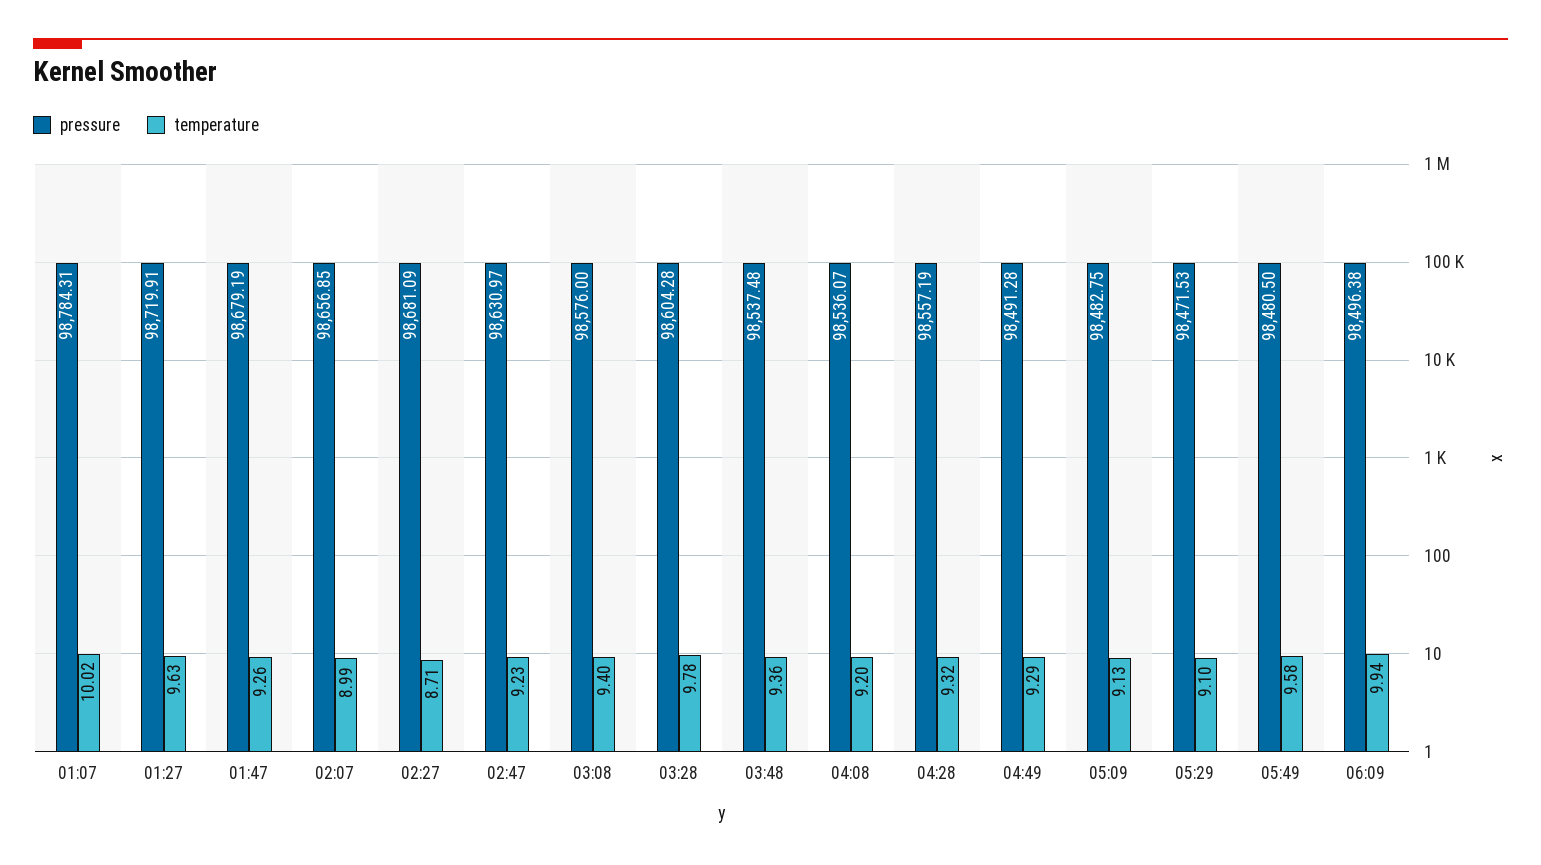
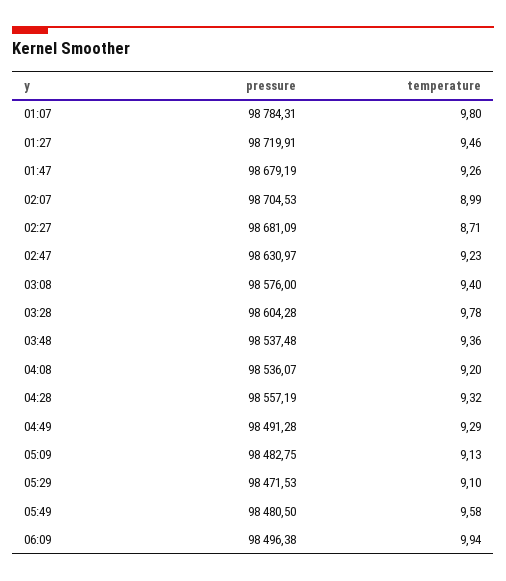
temperature, 01:07: 10.02 -> 9.8
temperature, 01:27: 9.63 -> 9.46
pressure, 02:07: 98656.85 -> 98704.53

